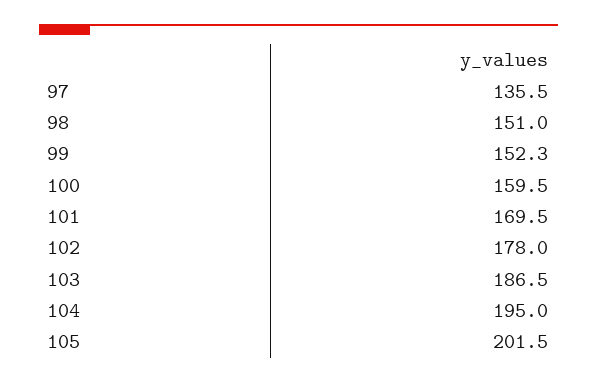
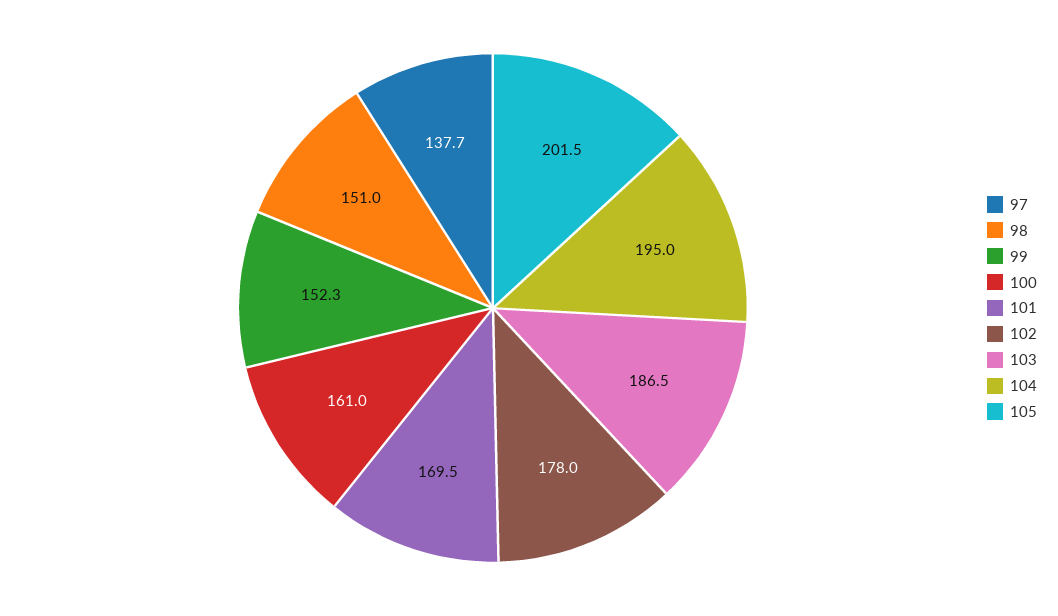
97: 135.5 -> 137.7
100: 159.5 -> 161

